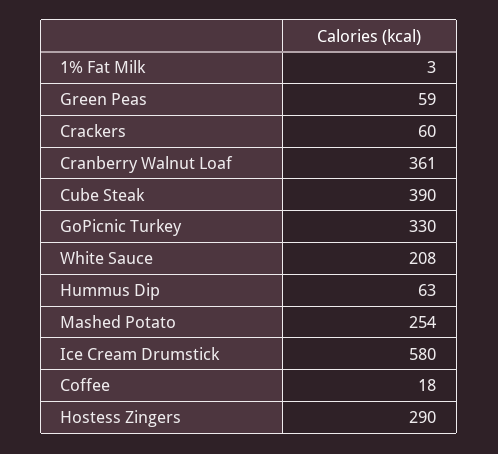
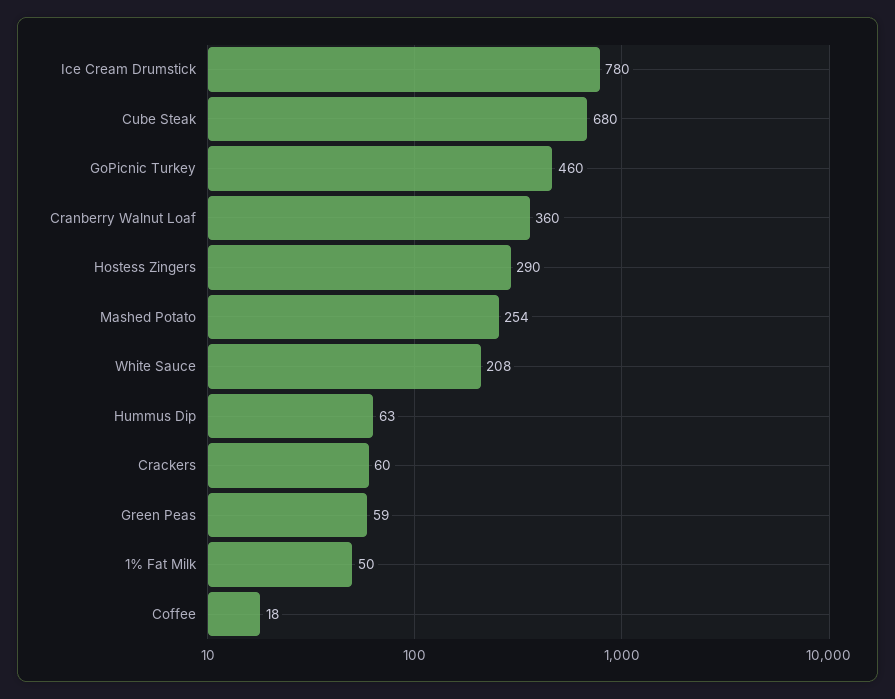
1% Fat Milk: 3 -> 50
Cranberry Walnut Loaf: 361 -> 360
Cube Steak: 390 -> 680
GoPicnic Turkey: 330 -> 460
Ice Cream Drumstick: 580 -> 780

